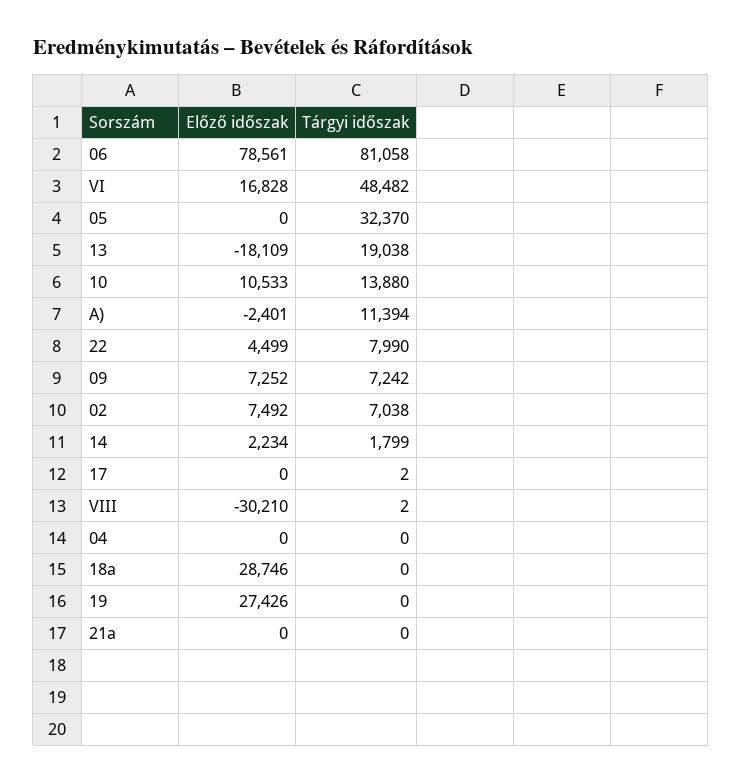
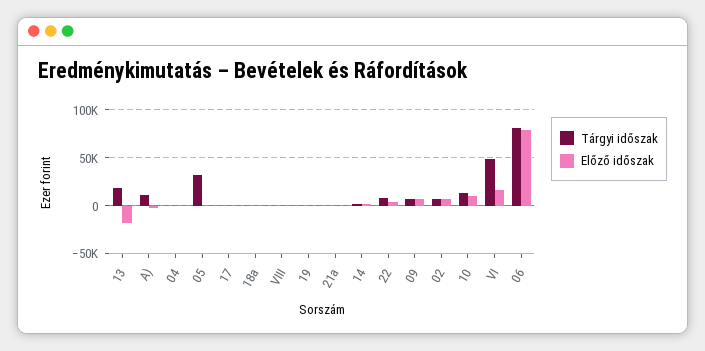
Előző időszak, VIII: -30210 -> 0
Előző időszak, 18a: 28746 -> 0
Előző időszak, 19: 27426 -> 0

